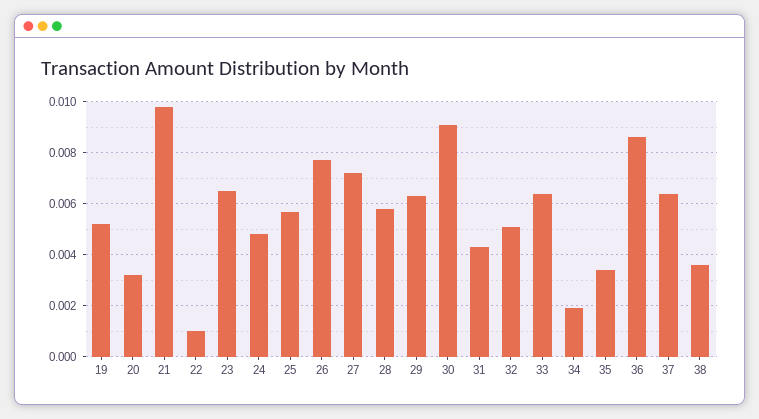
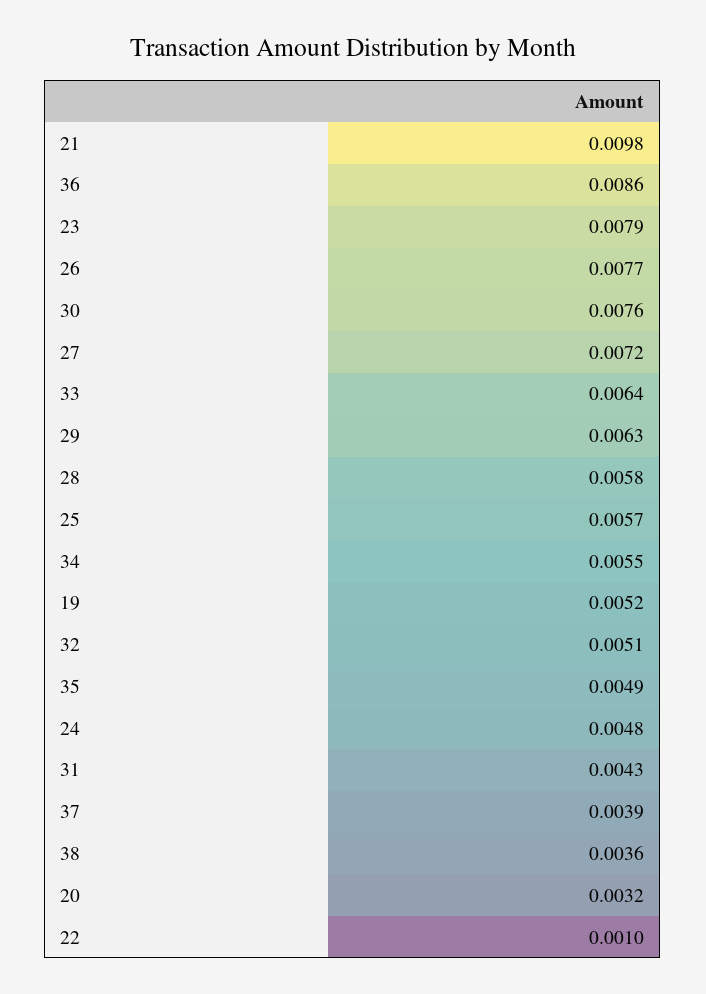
23: 0.0065 -> 0.0079
30: 0.009 -> 0.0076
34: 0.002 -> 0.0055
35: 0.0035 -> 0.0049
37: 0.0065 -> 0.0039

